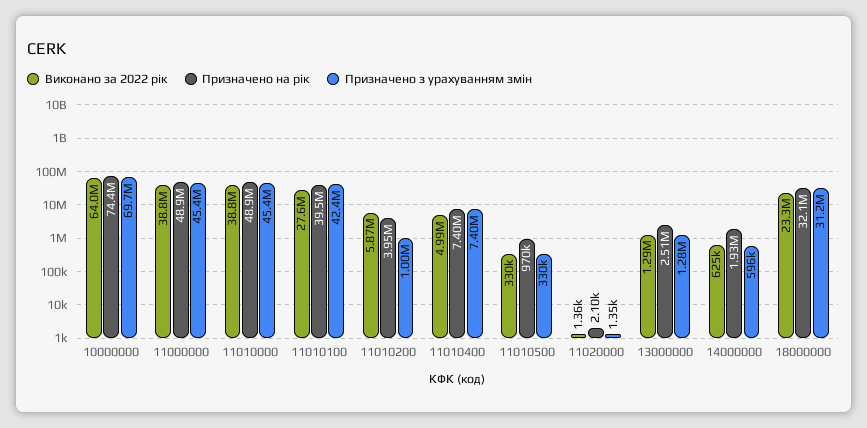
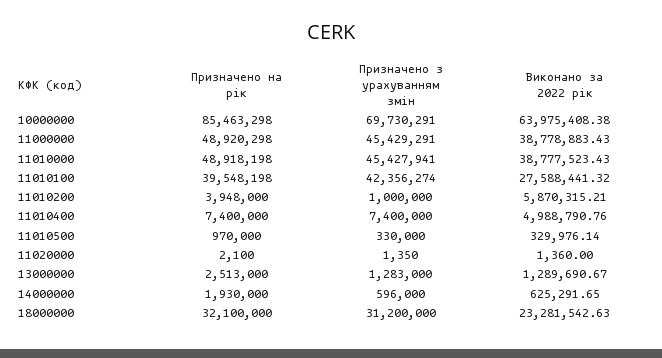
Призначено на рік, 10000000: 74400000 -> 85463298

